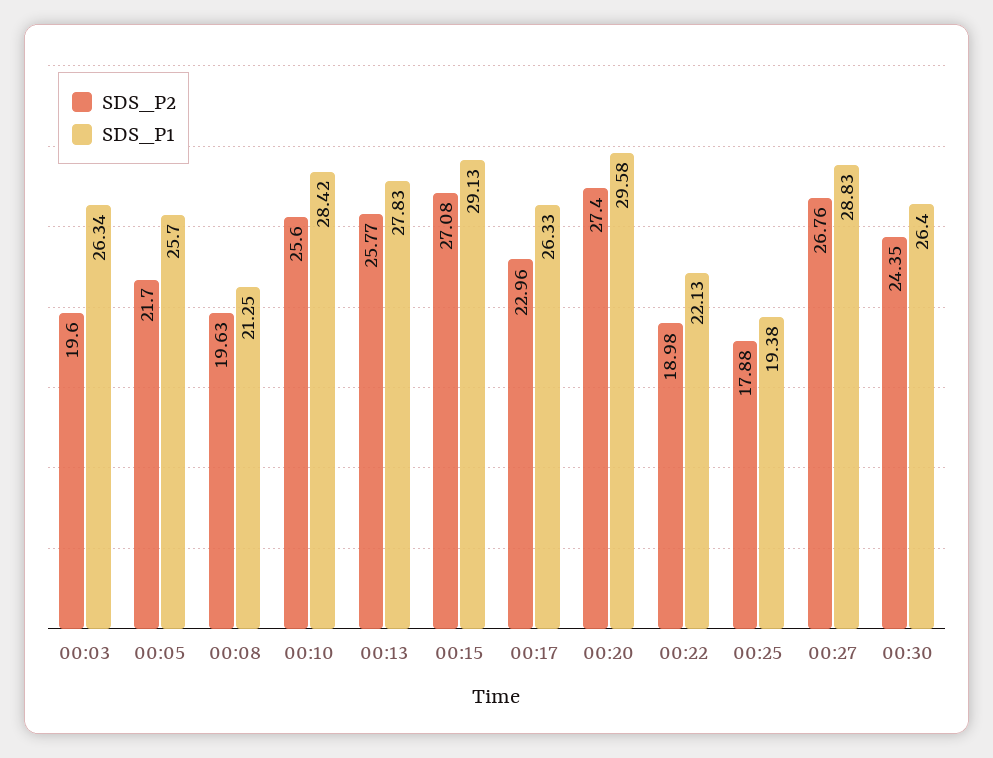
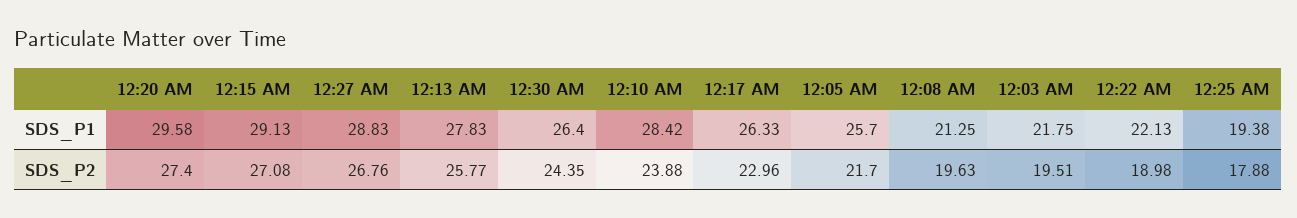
SDS_P2, 00:03: 19.6 -> 19.51
SDS_P1, 00:03: 26.34 -> 21.75
SDS_P2, 00:10: 25.6 -> 23.88

